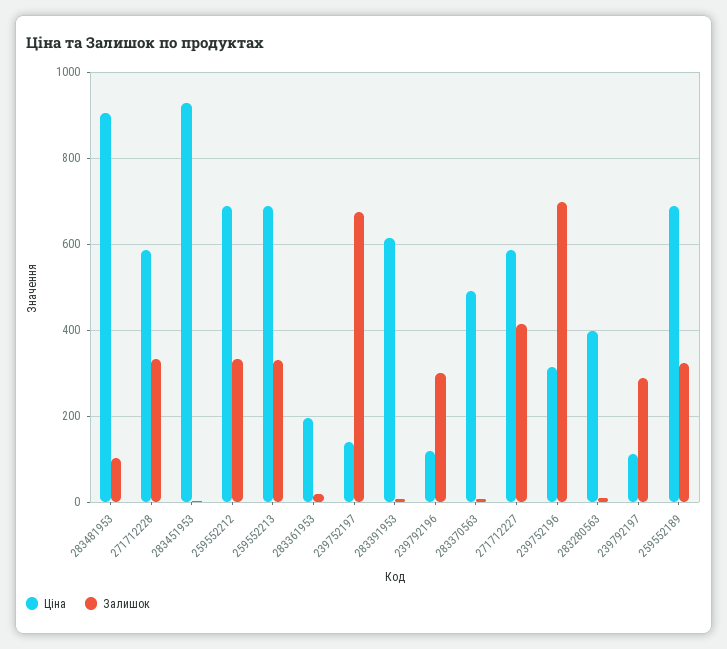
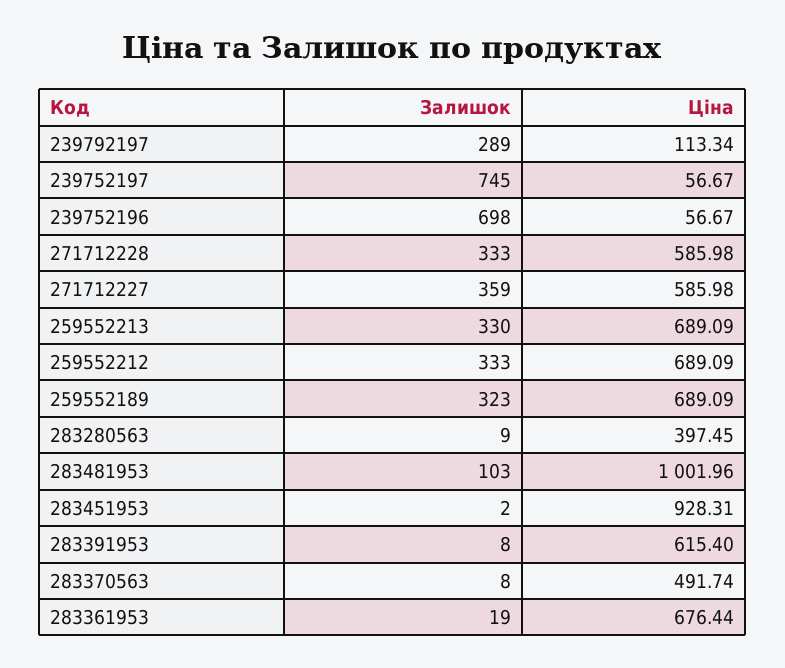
Ціна, 283481953: 900 -> 1001.96
Ціна, 283361953: 200 -> 676.44
Ціна, 239752197: 140 -> 56.67
Залишок, 239752197: 680 -> 745
Ціна, 239792196: 120 -> none
Залишок, 239792196: 300 -> none
Залишок, 271712227: 420 -> 359
Ціна, 239752196: 320 -> 56.67

